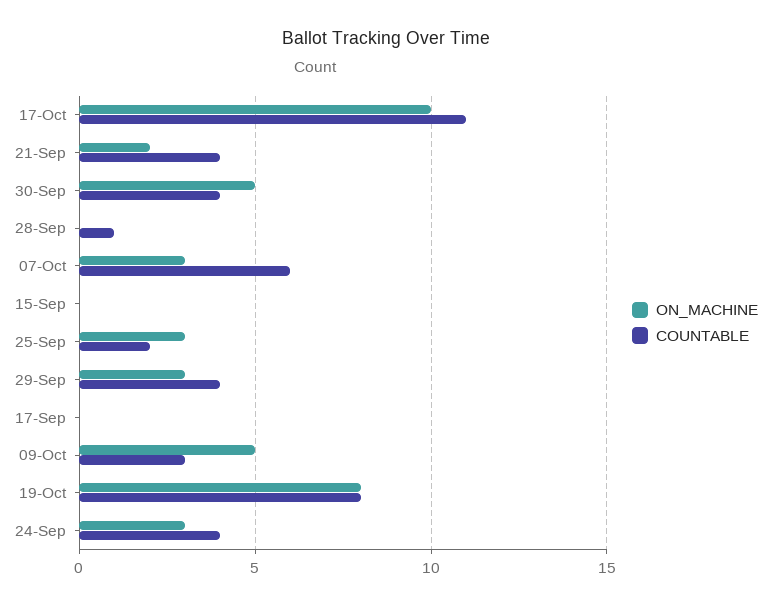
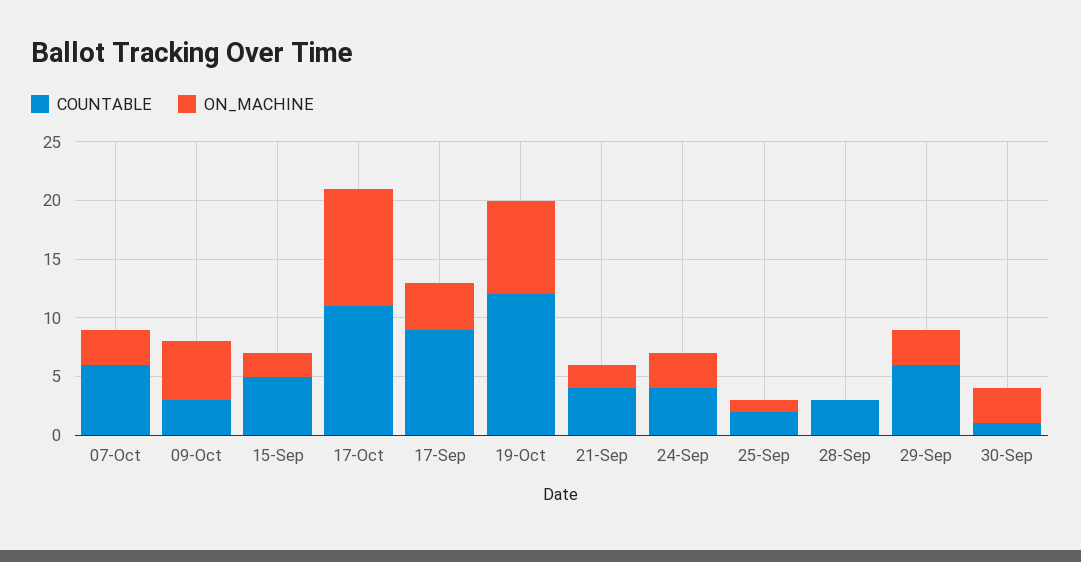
ON_MACHINE, 30-Sep: 5 -> 3
COUNTABLE, 30-Sep: 4 -> 1
COUNTABLE, 28-Sep: 1 -> 3
ON_MACHINE, 15-Sep: 0 -> 2
COUNTABLE, 15-Sep: 0 -> 5
ON_MACHINE, 25-Sep: 3 -> 1
COUNTABLE, 29-Sep: 4 -> 6
ON_MACHINE, 17-Sep: 0 -> 4
COUNTABLE, 17-Sep: 0 -> 9
COUNTABLE, 19-Oct: 8 -> 12

